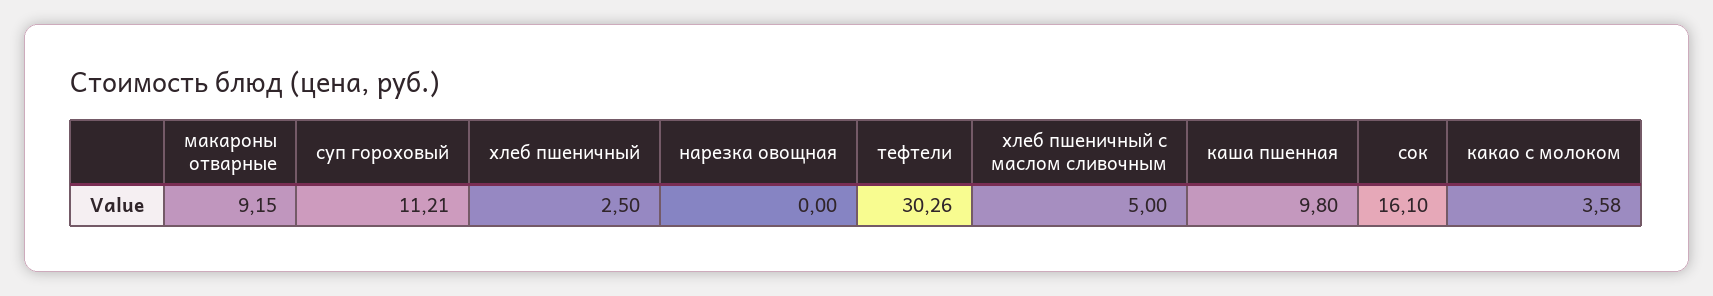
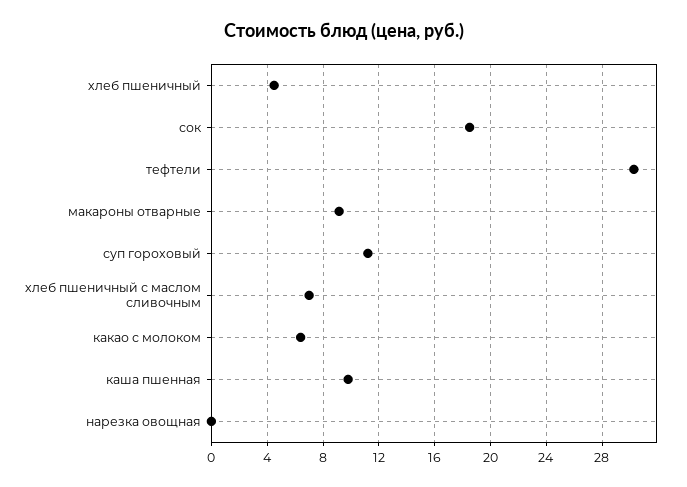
хлеб пшеничный: 2.5 -> 4.5
хлеб пшеничный с маслом сливочным: 5 -> 7
сок: 16.1 -> 18.5
какао с молоком: 3.58 -> 6.5

